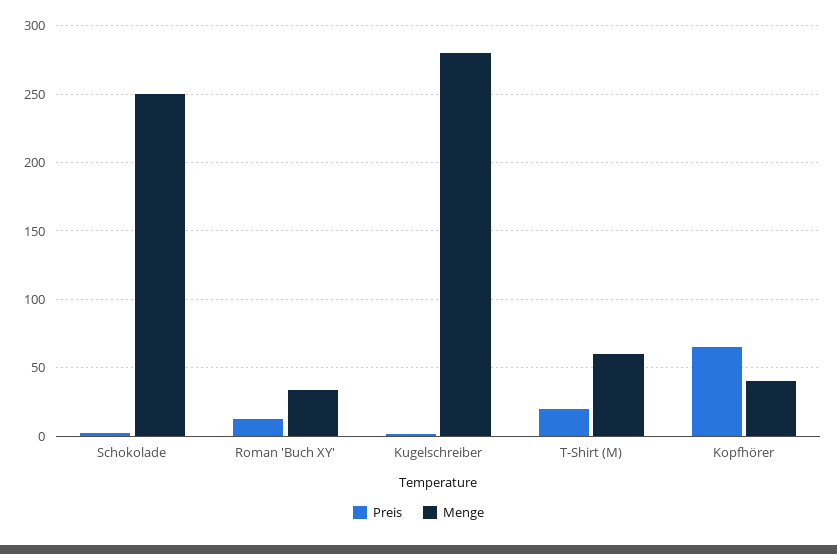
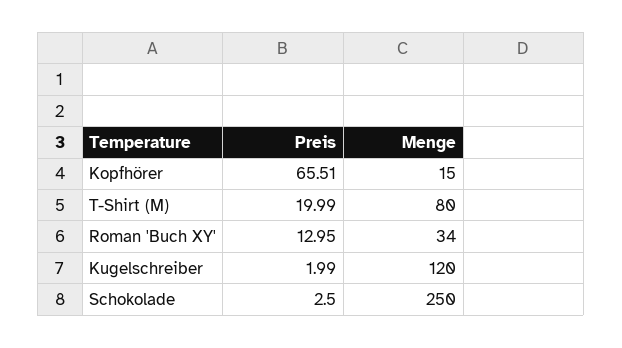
Menge, Kugelschreiber: 280 -> 120
Menge, T-Shirt (M): 60 -> 80
Menge, Kopfhörer: 40 -> 15

